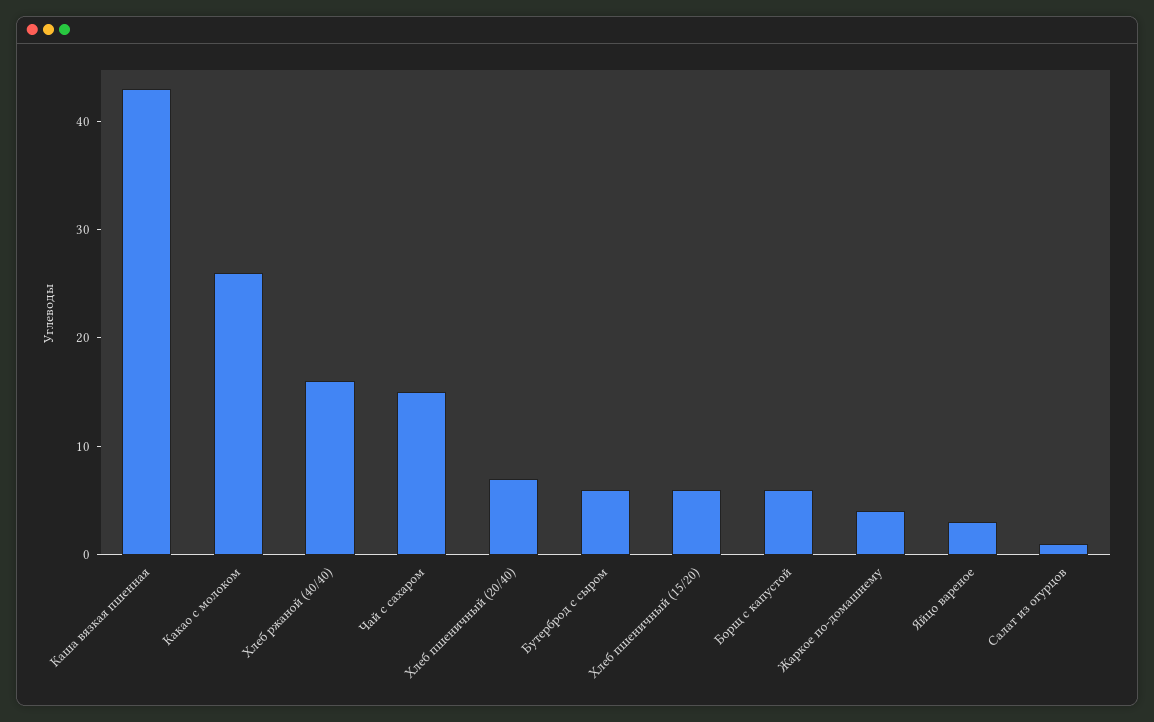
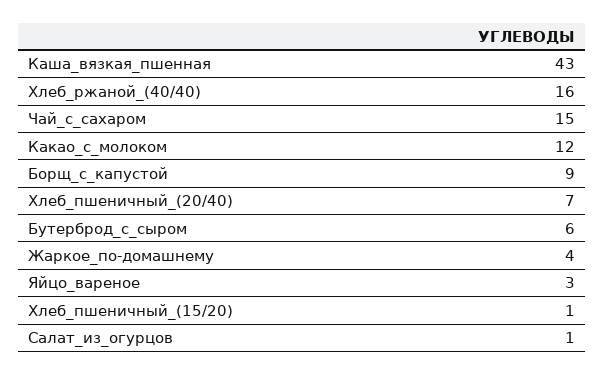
Какао с молоком: 26 -> 12
Хлеб пшеничный (15/20): 6 -> 1
Борщ с капустой: 6 -> 9

